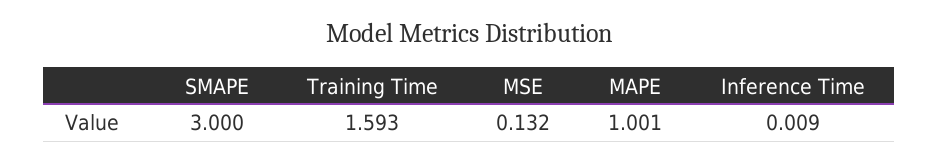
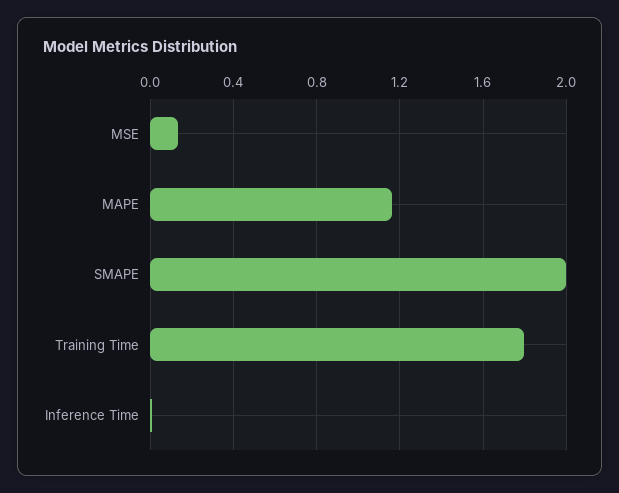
SMAPE: 3 -> 2
Training Time: 1.593 -> 1.8
MAPE: 1.001 -> 1.15

